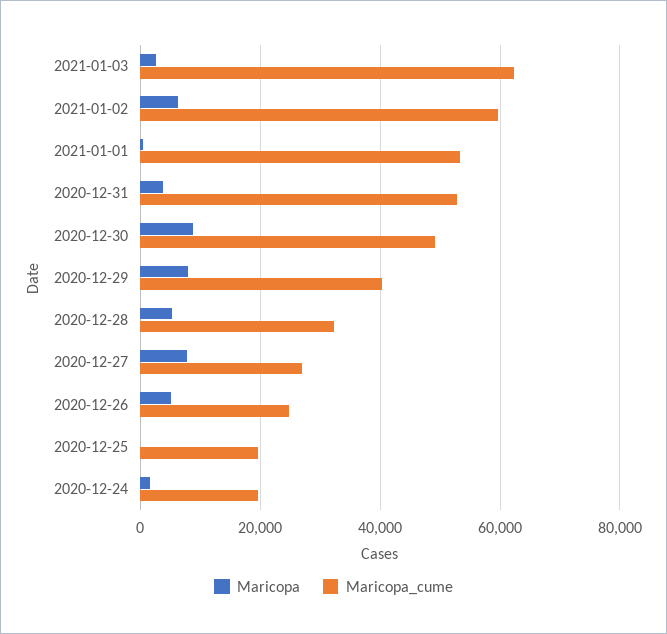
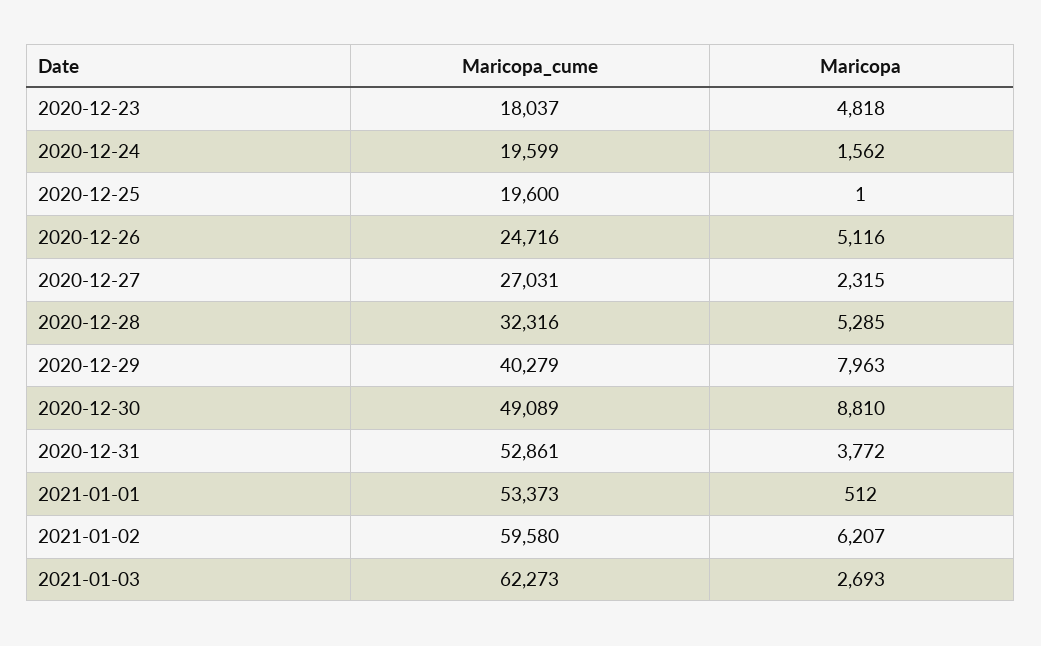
Maricopa, 2020-12-27: 8000 -> 2315
Maricopa_cume, 2020-12-23: none -> 18037
Maricopa, 2020-12-23: none -> 4818

